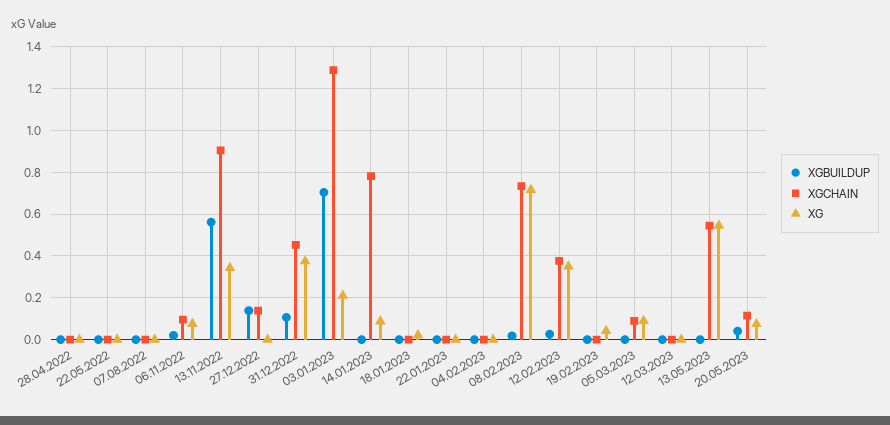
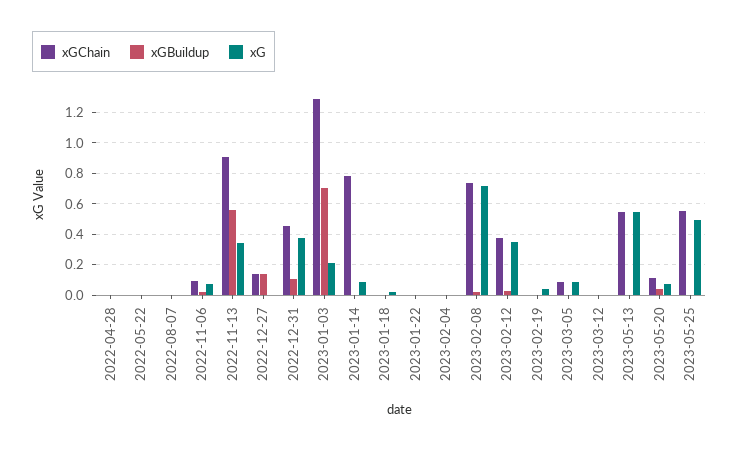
XGCHAIN, 2023-05-25: none -> 0.55
XGBUILDUP, 2023-05-25: none -> 0
XG, 2023-05-25: none -> 0.5

